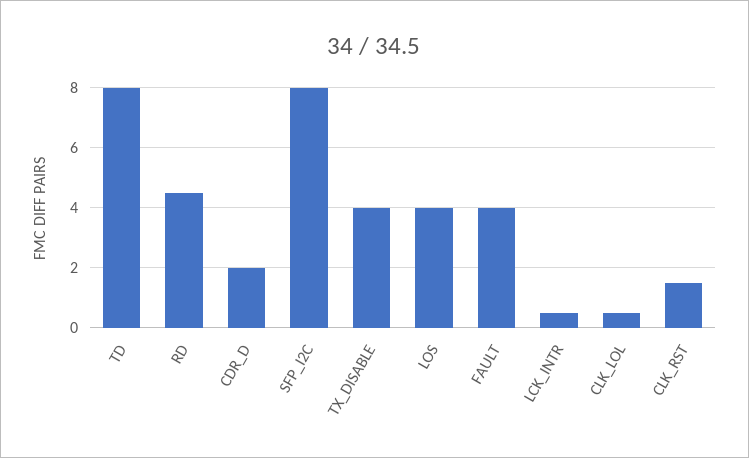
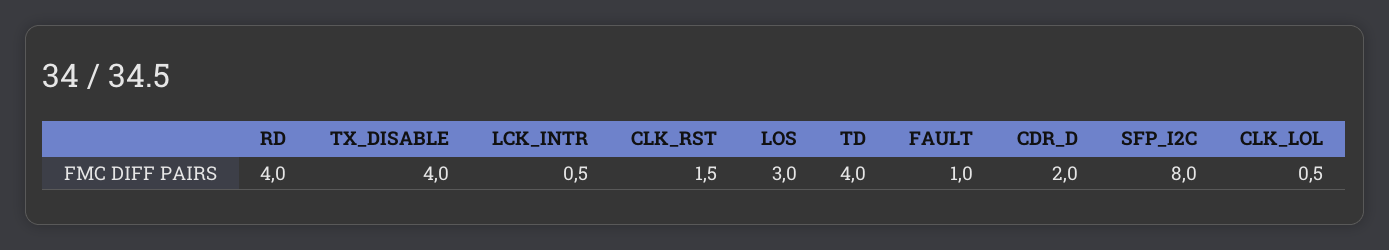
TD: 8 -> 4
RD: 4.5 -> 4
LOS: 4 -> 3
FAULT: 4 -> 1

